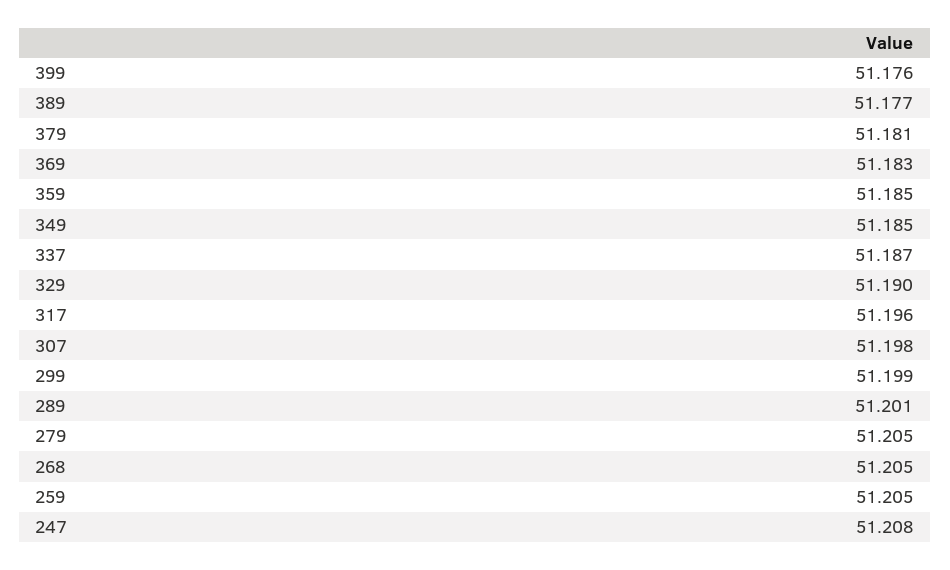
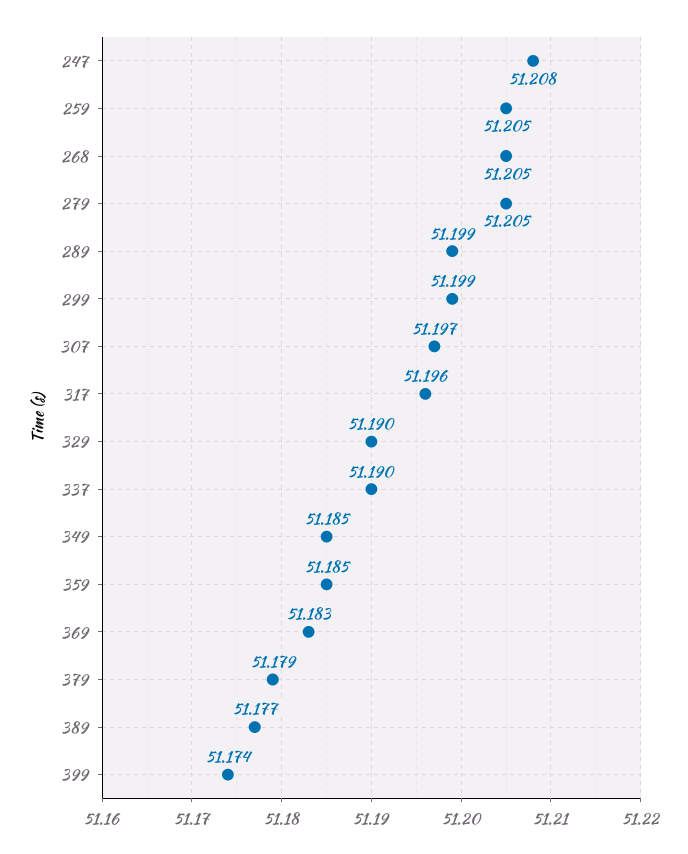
399: 51.176 -> 51.174
379: 51.181 -> 51.179
337: 51.187 -> 51.19
307: 51.198 -> 51.197
289: 51.201 -> 51.199

